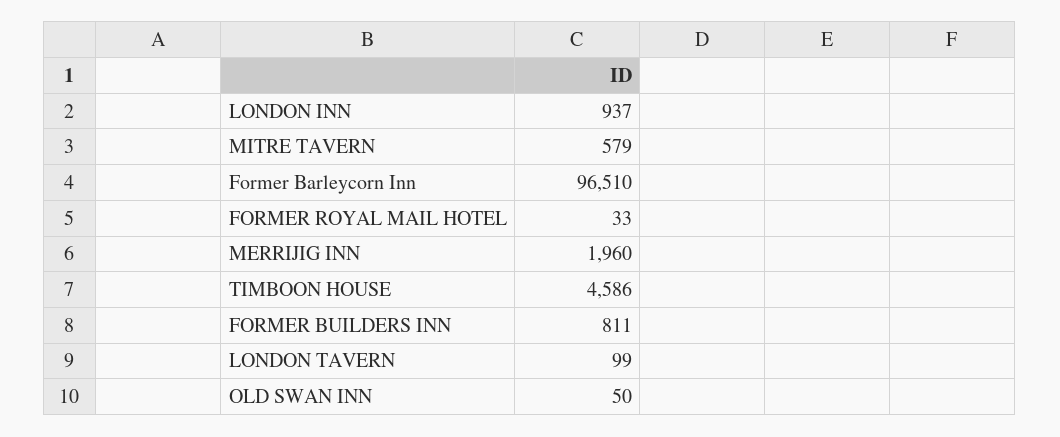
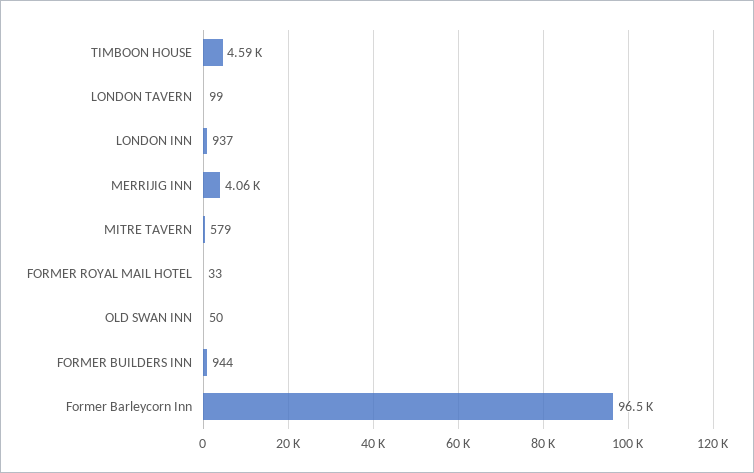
MERRIJIG INN: 1960 -> 4060
FORMER BUILDERS INN: 811 -> 944

